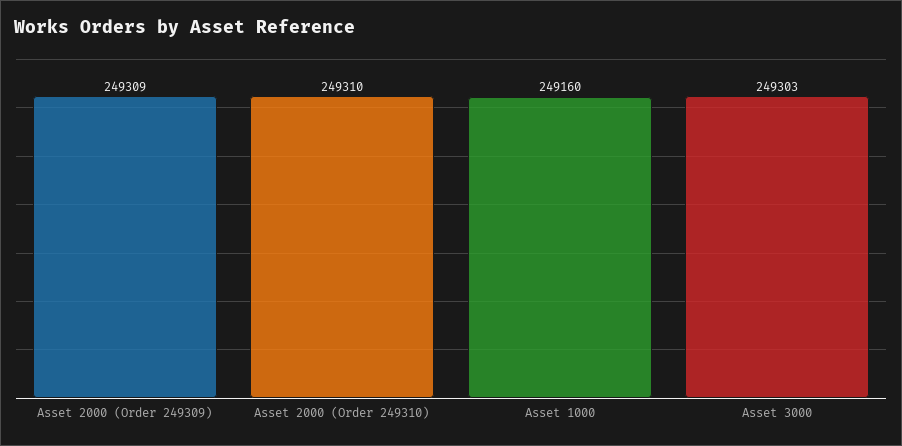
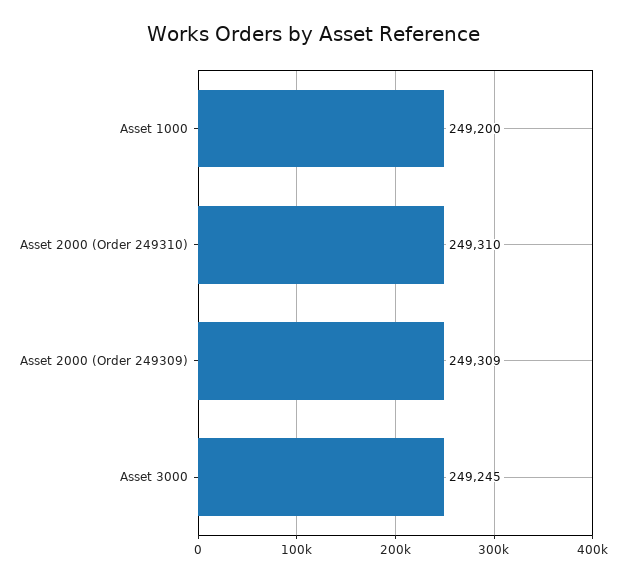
Asset 1000: 249160 -> 249200
Asset 3000: 249303 -> 249245

